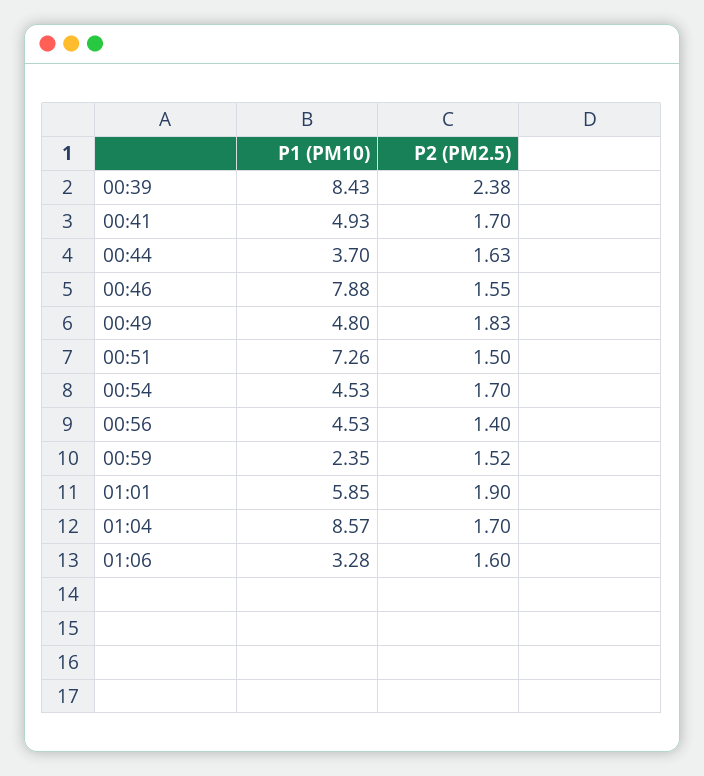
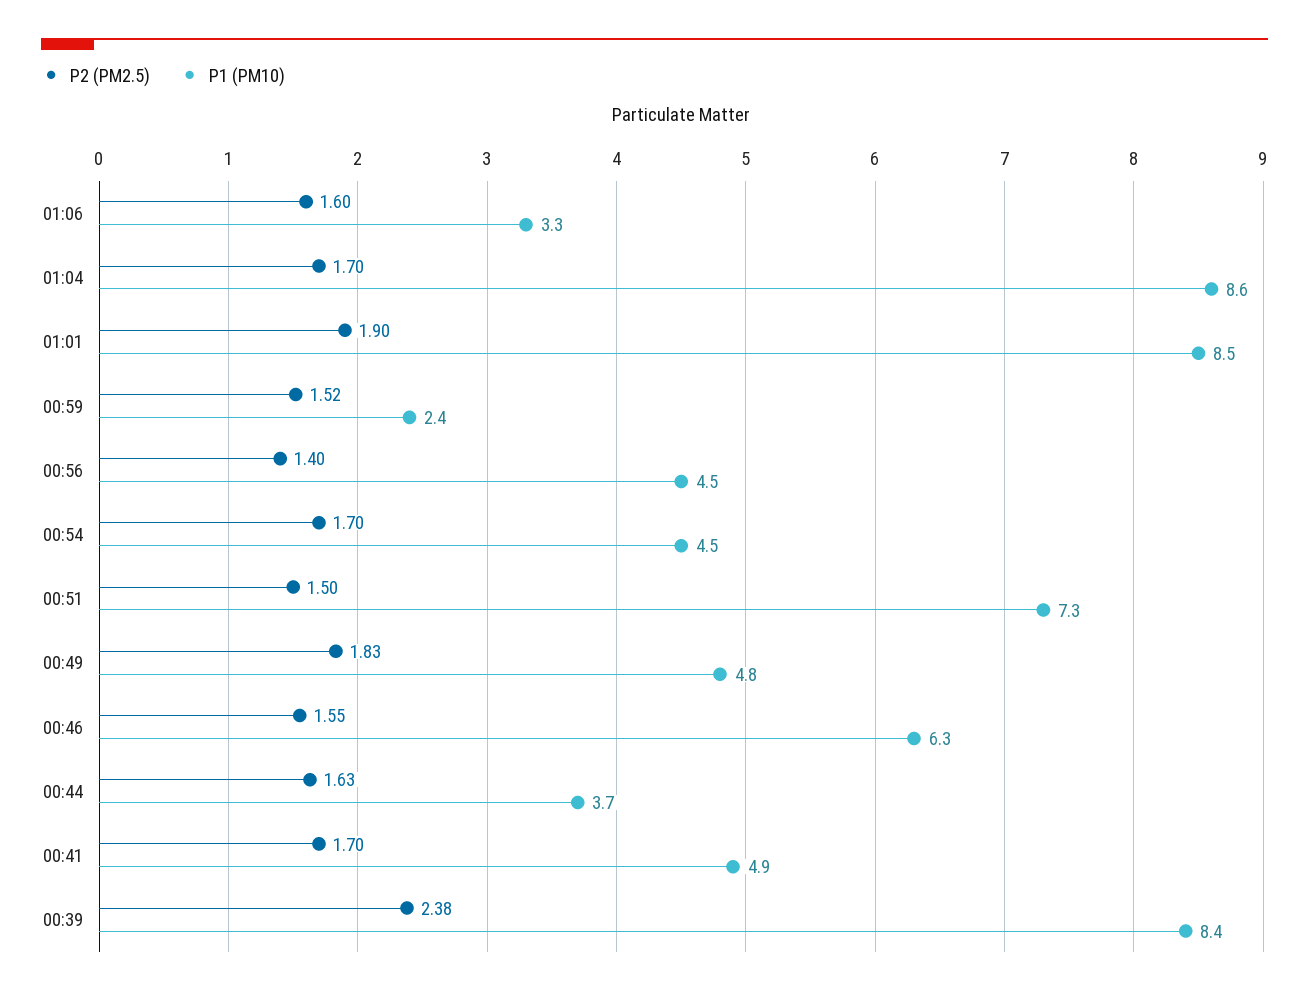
P1 (PM10), 00:46: 7.88 -> 6.3
P1 (PM10), 01:01: 5.85 -> 8.5

